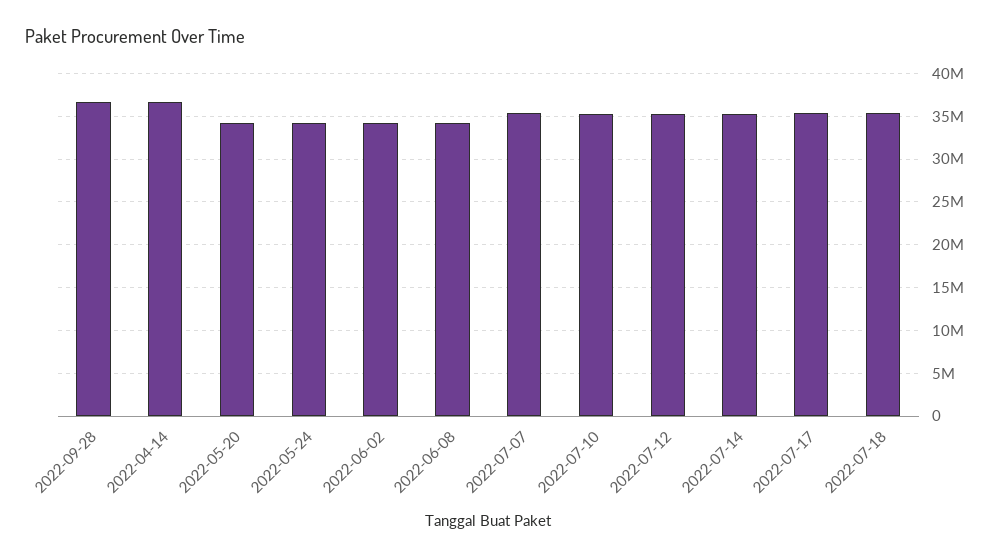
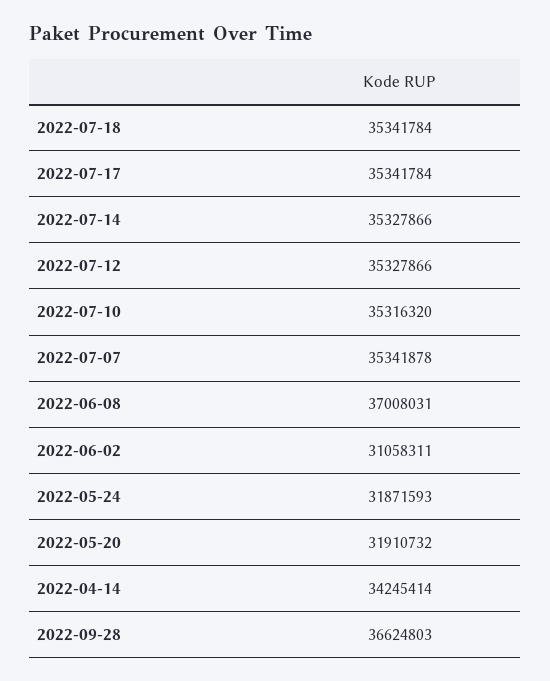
2022-04-14: 37000000 -> 34245414
2022-05-20: 34000000 -> 31910732
2022-05-24: 34000000 -> 31871593
2022-06-02: 34000000 -> 31058311
2022-06-08: 34000000 -> 37008031

